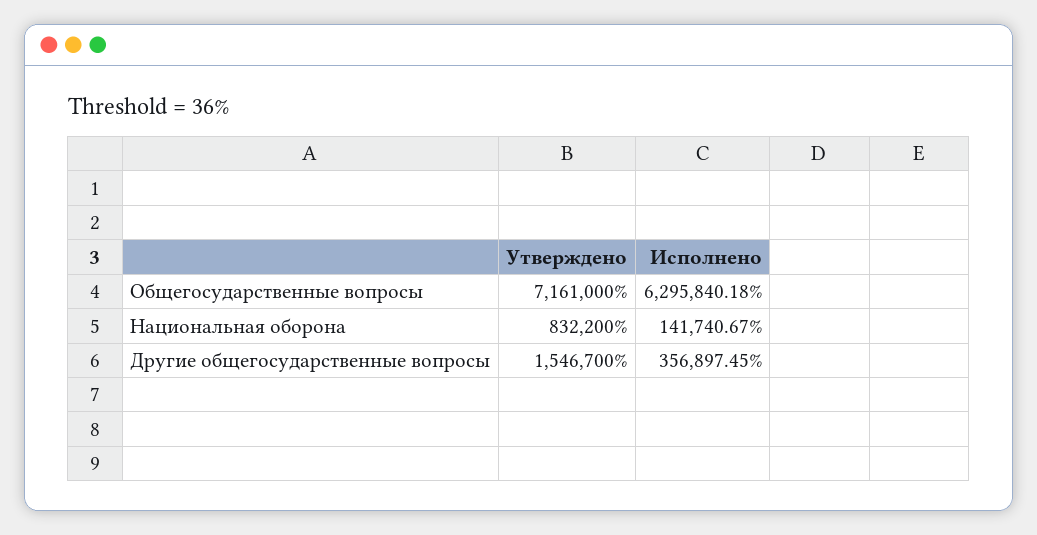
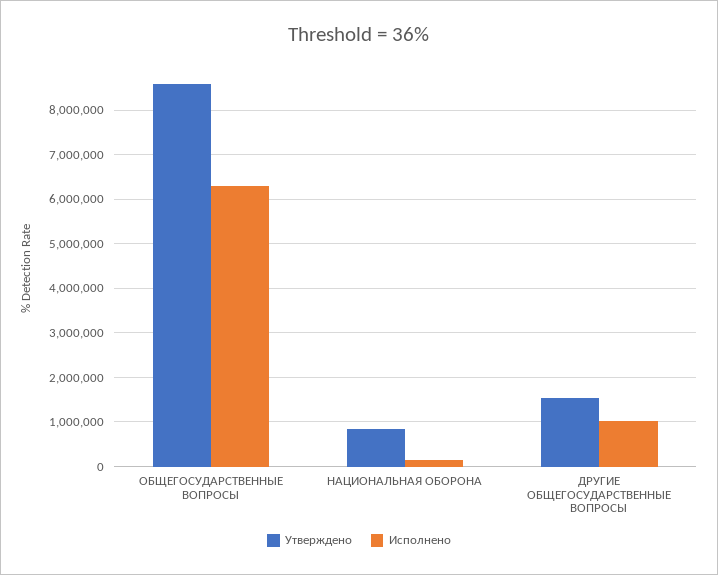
Утверждено, Общегосударственные вопросы: 7161000 -> 8600000
Исполнено, Другие общегосударственные вопросы: 356897.45 -> 1000000

